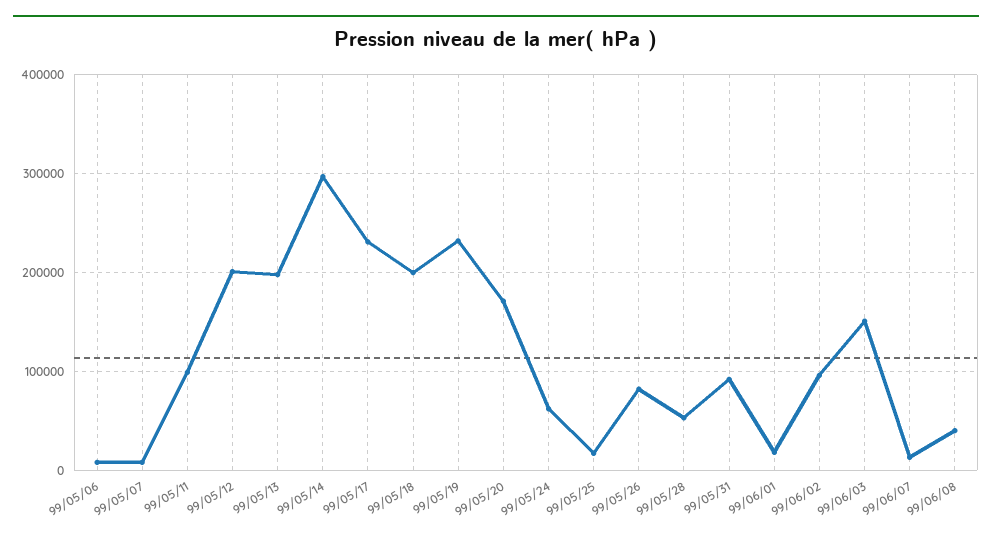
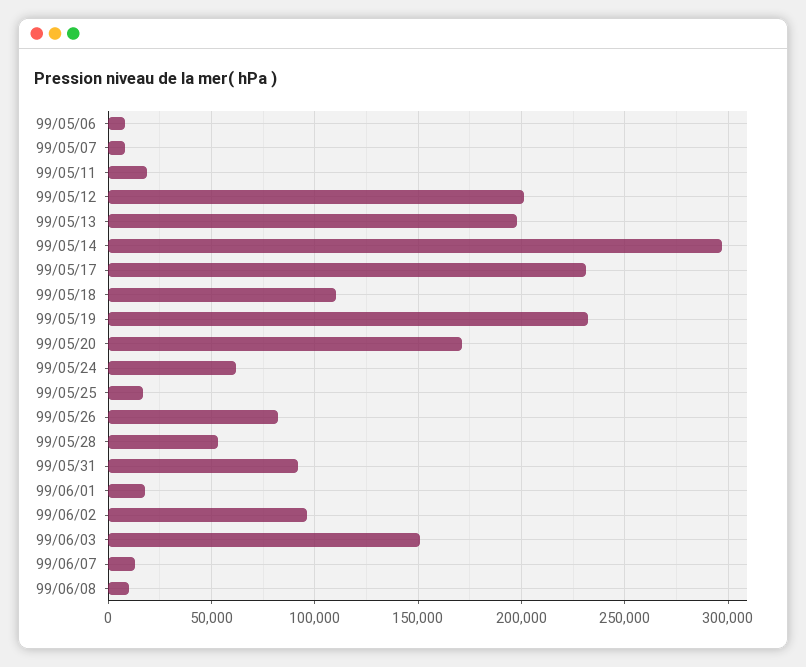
99/05/11: 100000 -> 20000
99/05/18: 200000 -> 110000
99/06/08: 40000 -> 10000

